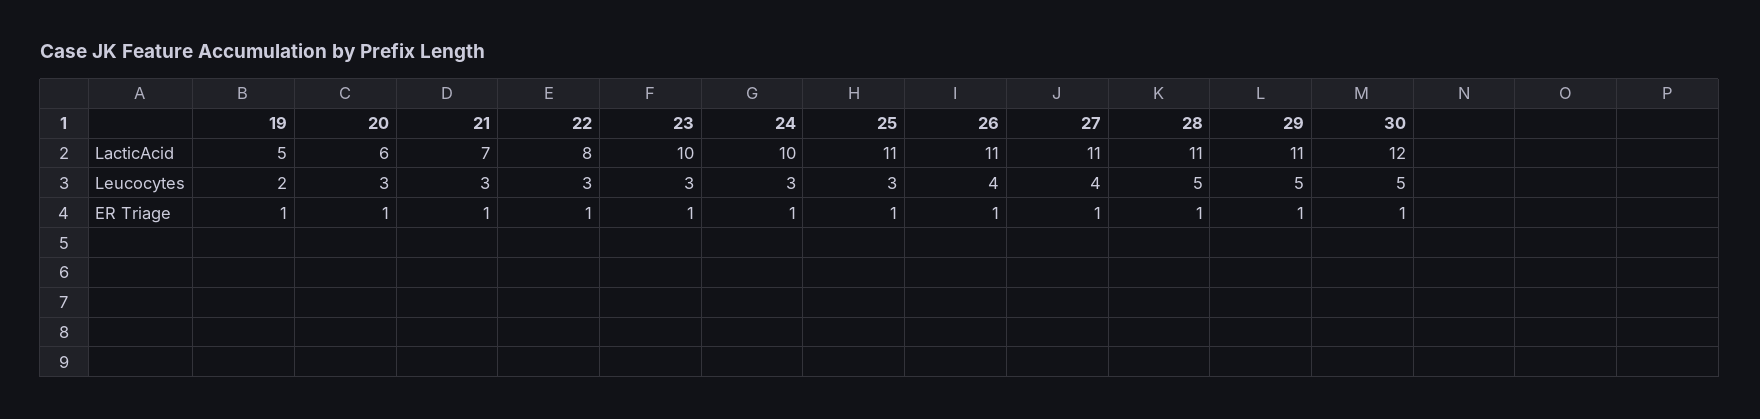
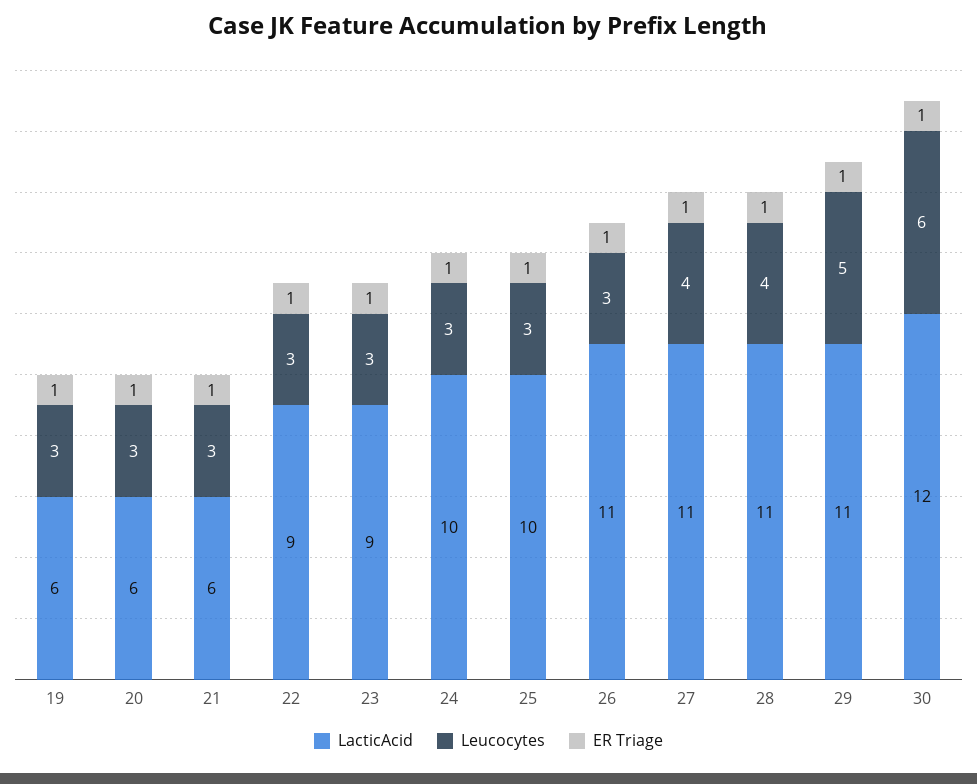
LacticAcid, 19: 5 -> 6
LacticAcid, 21: 7 -> 6
LacticAcid, 22: 8 -> 9
LacticAcid, 23: 10 -> 9
LacticAcid, 25: 11 -> 10
Leucocytes, 19: 2 -> 3
Leucocytes, 26: 4 -> 3
Leucocytes, 28: 5 -> 4
Leucocytes, 30: 5 -> 6

